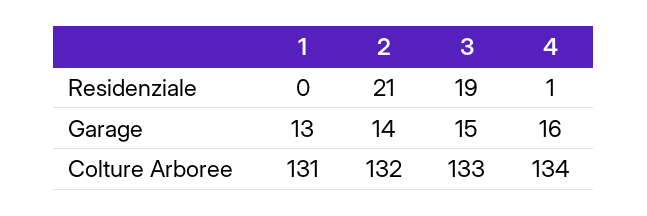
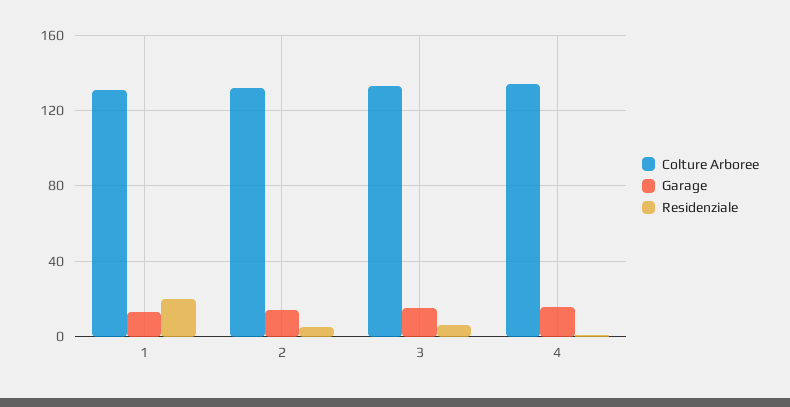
Residenziale, 1: 0 -> 20
Residenziale, 2: 21 -> 5
Residenziale, 3: 19 -> 5

